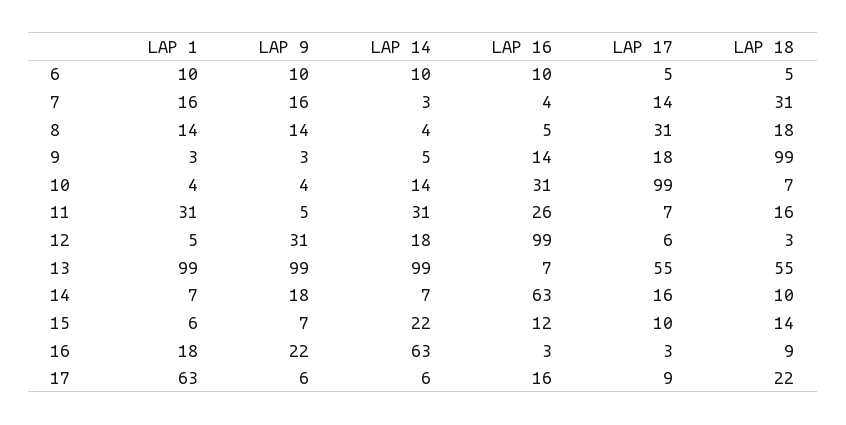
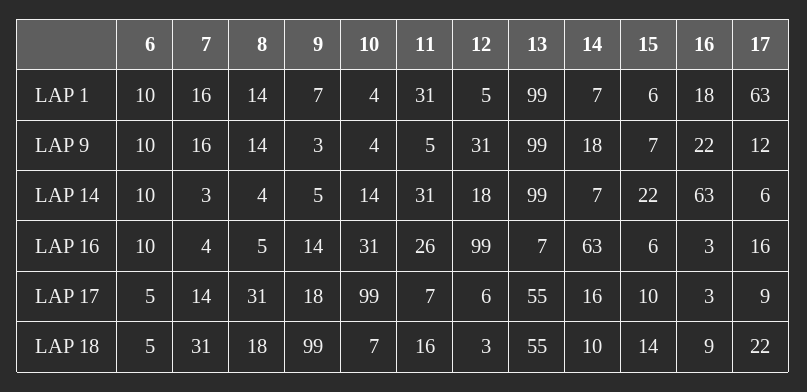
LAP 1, 9: 3 -> 7
LAP 16, 15: 12 -> 6
LAP 9, 17: 6 -> 12

